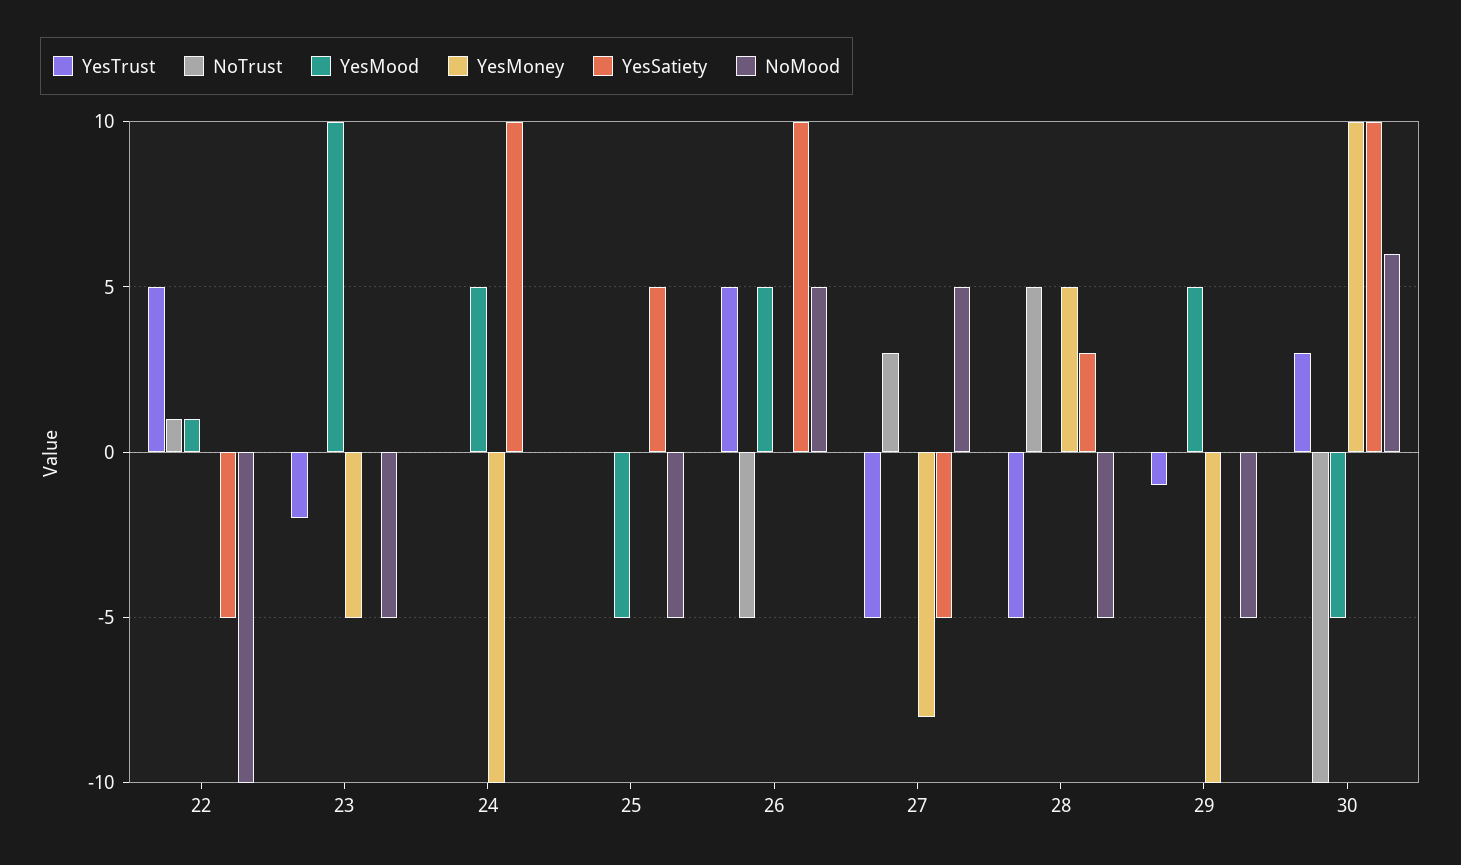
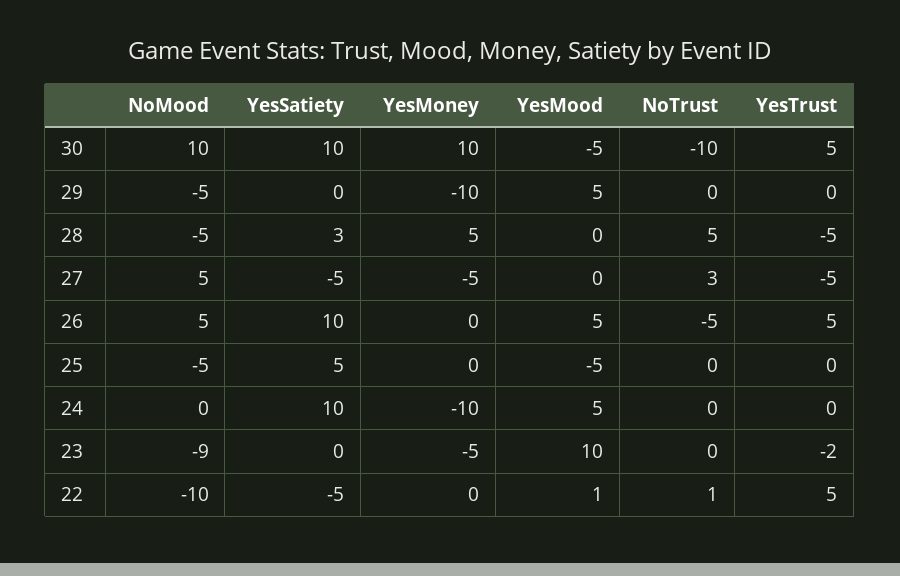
NoMood, 23: -5 -> -9
YesMoney, 27: -8 -> -5
YesTrust, 29: -1 -> 0
YesTrust, 30: 3 -> 5
NoMood, 30: 6 -> 10

